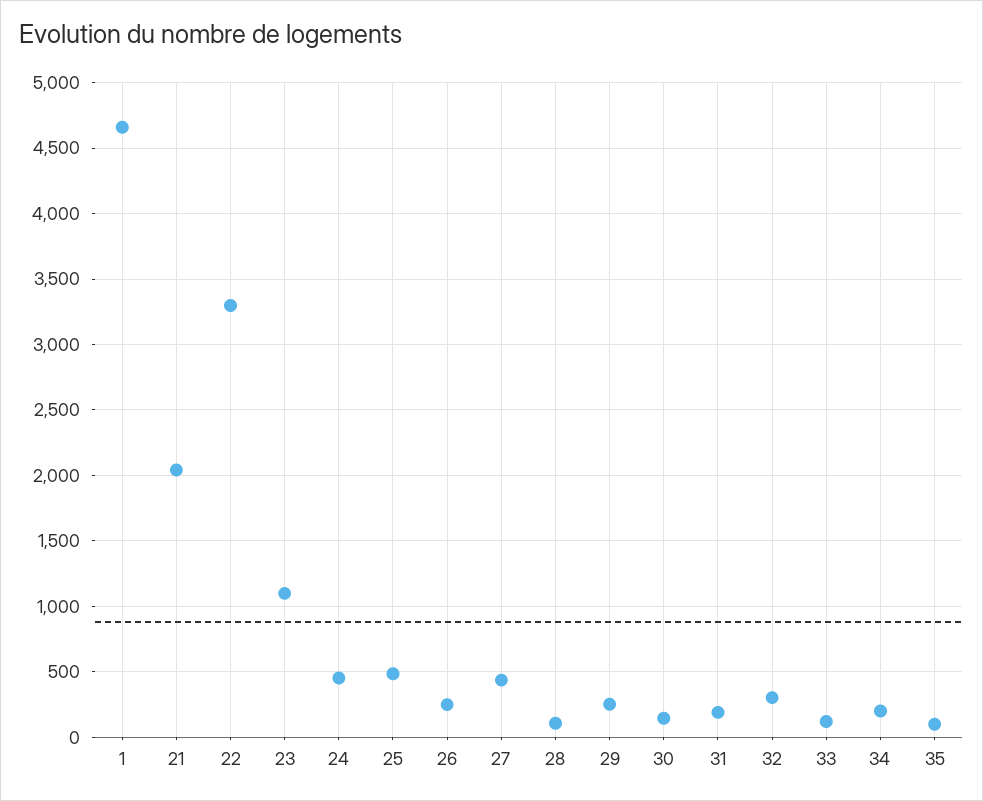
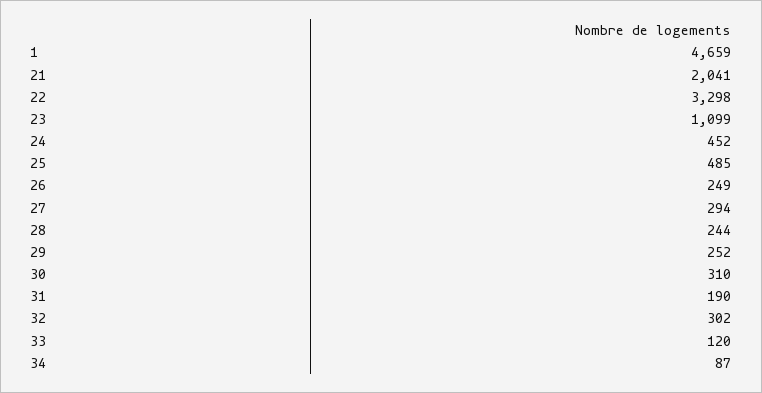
27: 450 -> 294
28: 100 -> 244
30: 150 -> 310
34: 200 -> 87
35: 100 -> none

